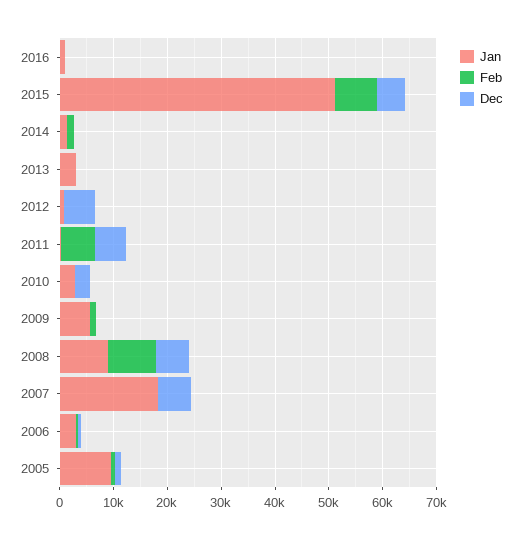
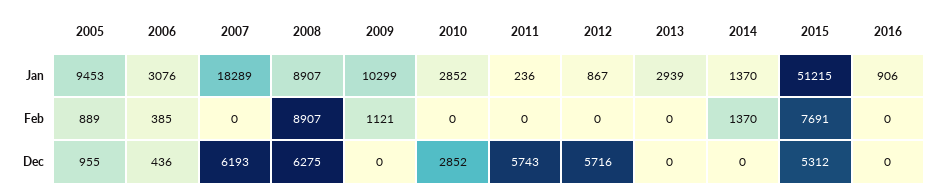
Feb, 2011: 6000 -> 0
Jan, 2009: 6000 -> 10299

